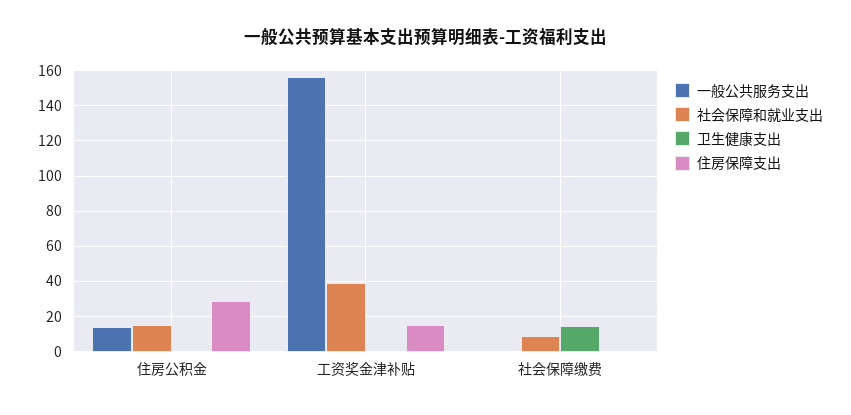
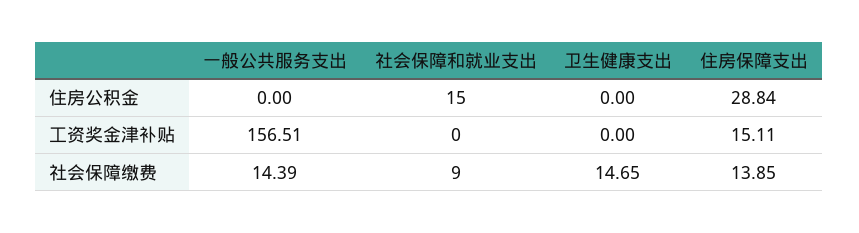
一般公共服务支出, 住房公积金: 15 -> 0
社会保障和就业支出, 工资奖金津补贴: 40 -> 0
一般公共服务支出, 社会保障缴费: 0 -> 14.39
住房保障支出, 社会保障缴费: 0 -> 13.85

